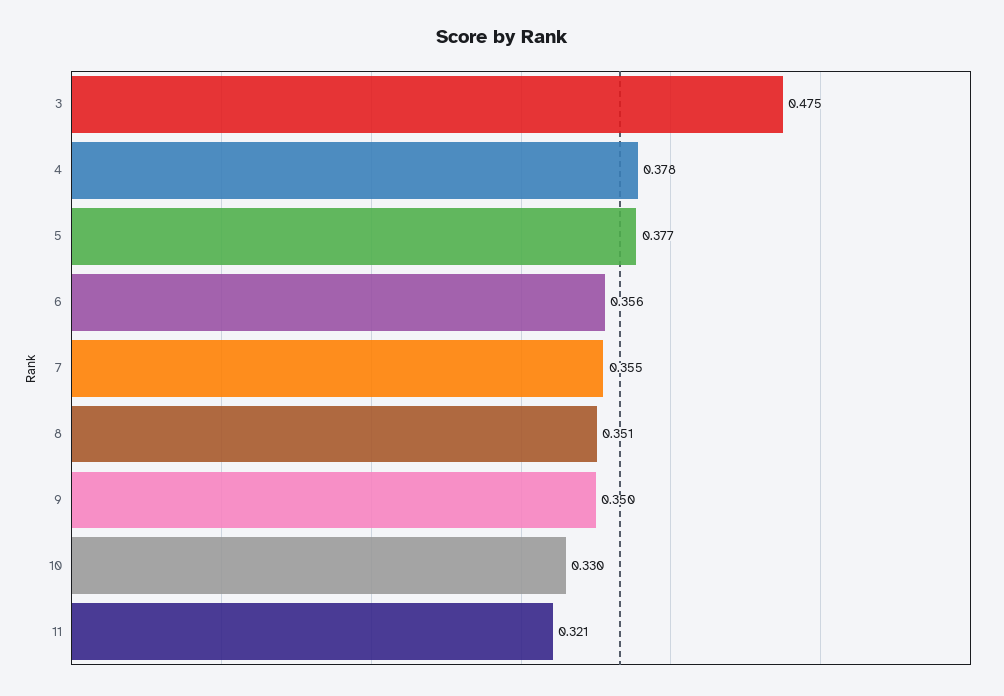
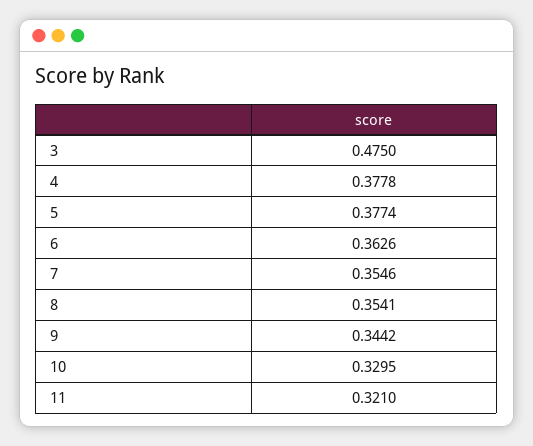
6: 0.356 -> 0.3626
8: 0.351 -> 0.3541
9: 0.35 -> 0.3442

